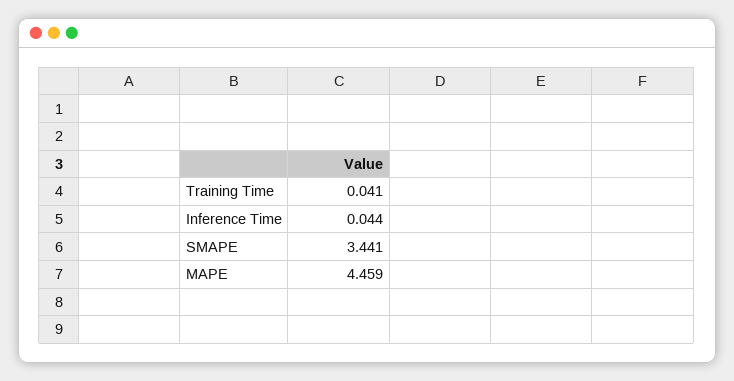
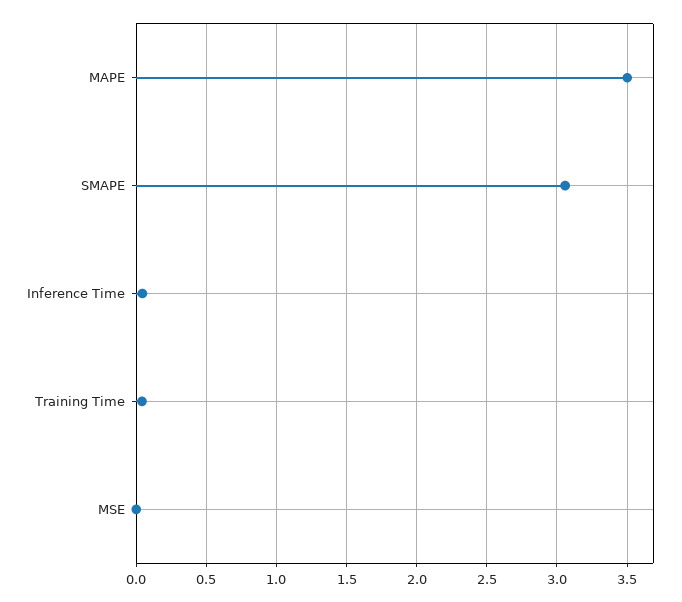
SMAPE: 3.441 -> 3.05
MAPE: 4.459 -> 3.5
MSE: none -> 0

